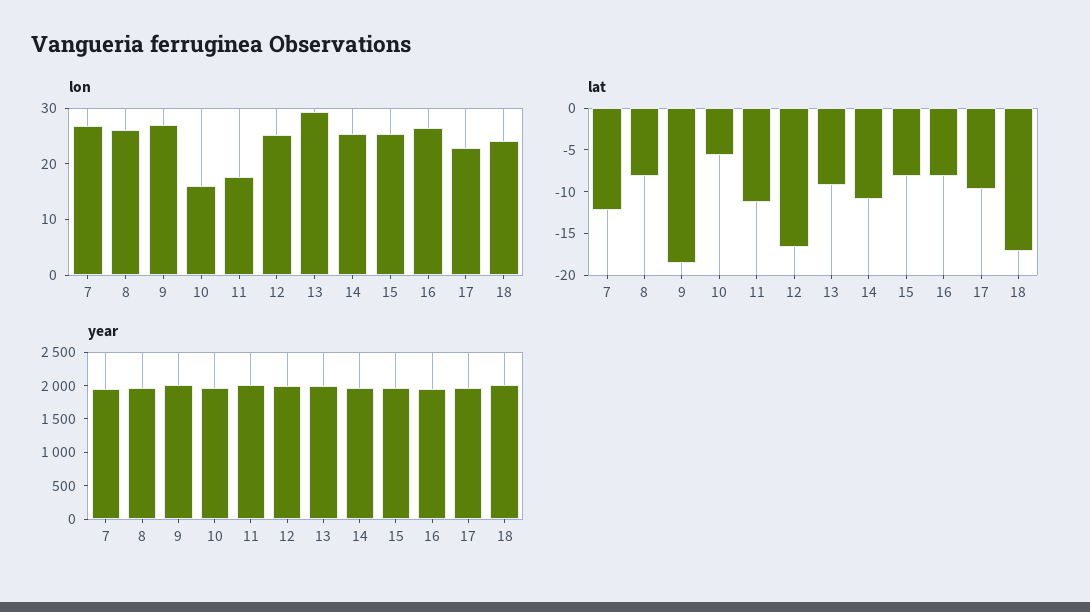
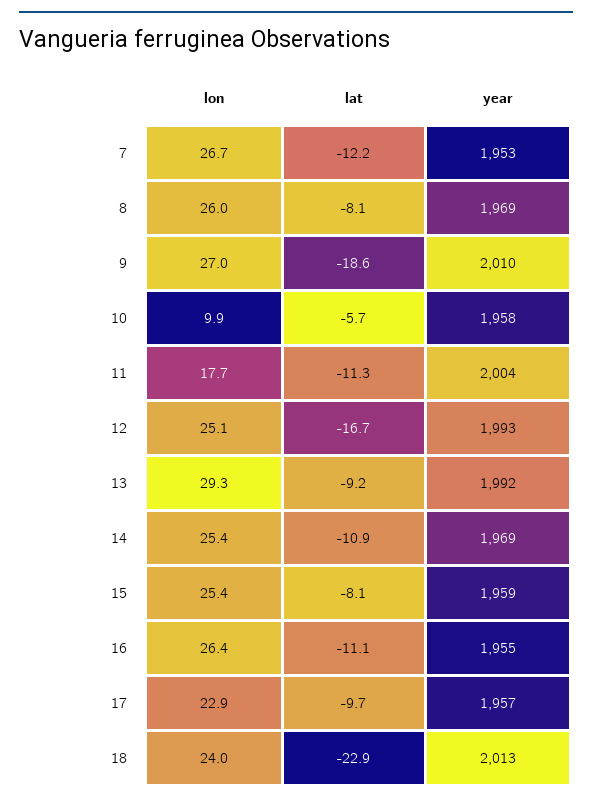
lon, 10: 16 -> 9.9
lat, 16: -8 -> -11.1
lat, 18: -17 -> -22.9

